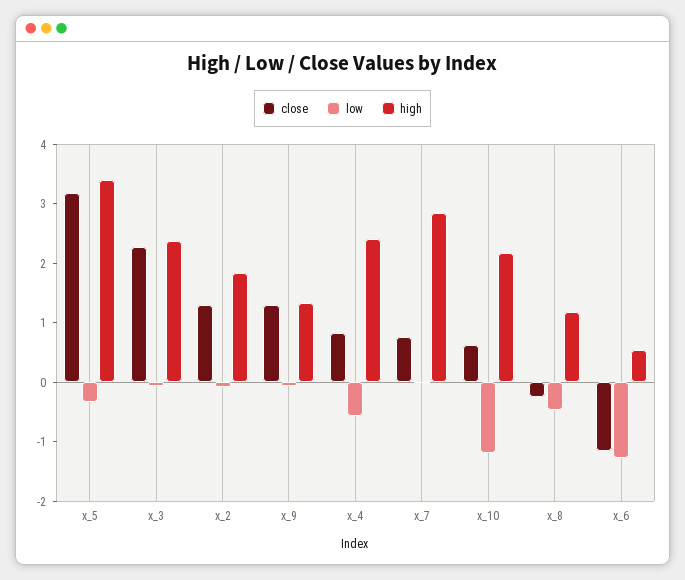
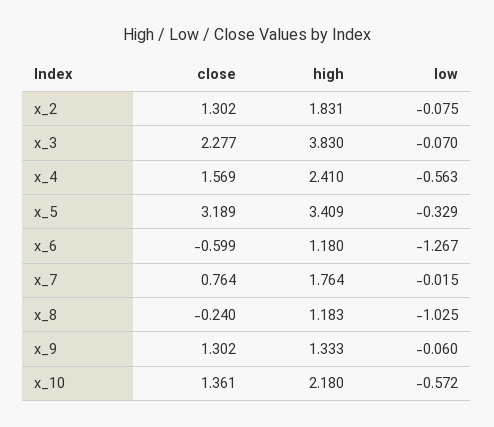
high, x_3: 2.4 -> 3.83
close, x_4: 0.8 -> 1.569
high, x_7: 2.8 -> 1.764
close, x_10: 0.6 -> 1.361
low, x_10: -1.2 -> -0.572
low, x_8: -0.4 -> -1.025
close, x_6: -1.2 -> -0.599
high, x_6: 0.6 -> 1.18

